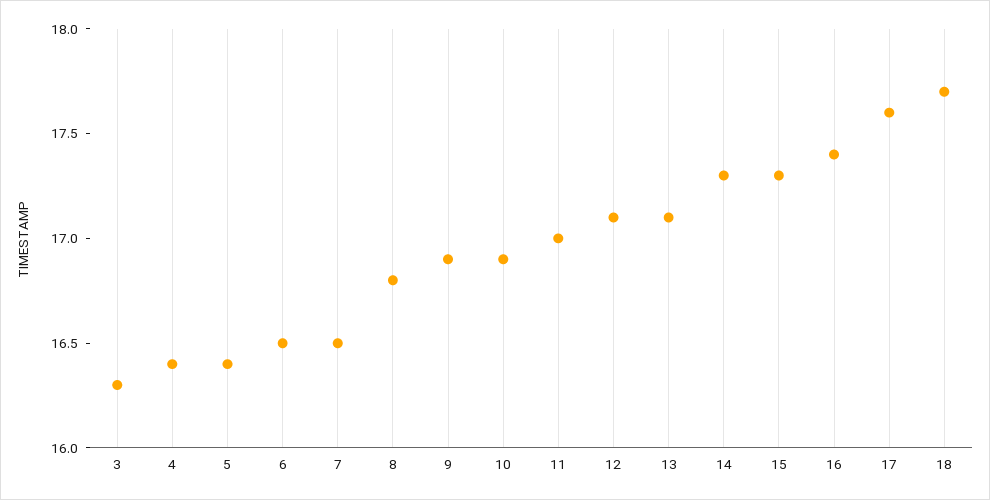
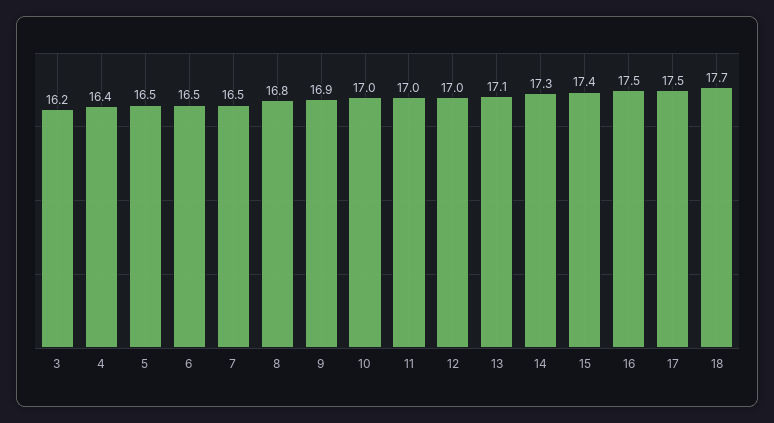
3: 16.3 -> 16.2
5: 16.4 -> 16.5
10: 16.9 -> 17
12: 17.1 -> 17
15: 17.3 -> 17.4
16: 17.4 -> 17.5
17: 17.6 -> 17.5

